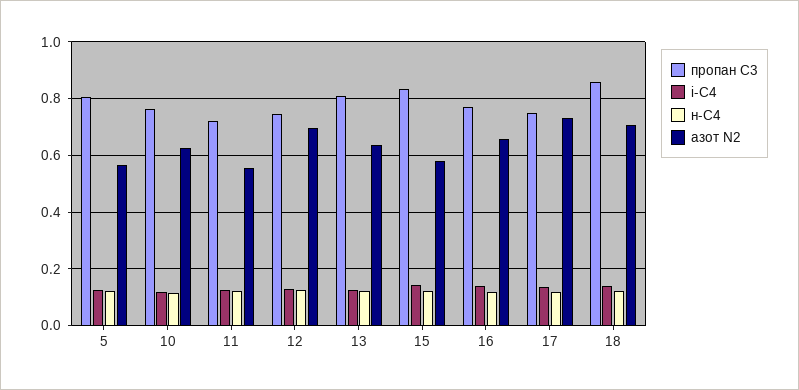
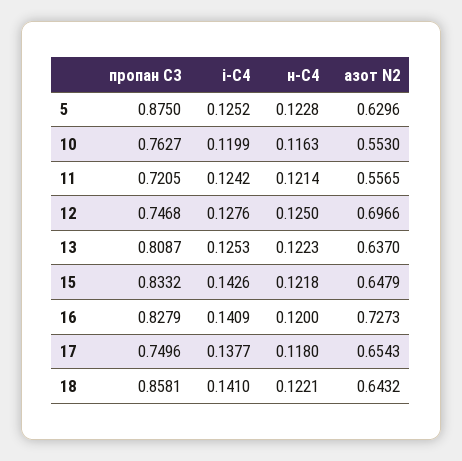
пропан С3, 5: 0.8 -> 0.875
азот N2, 5: 0.575 -> 0.6296
азот N2, 10: 0.625 -> 0.553
азот N2, 15: 0.575 -> 0.6479
пропан С3, 16: 0.775 -> 0.8279
азот N2, 16: 0.65 -> 0.7273
азот N2, 17: 0.725 -> 0.6543
азот N2, 18: 0.7 -> 0.6432

